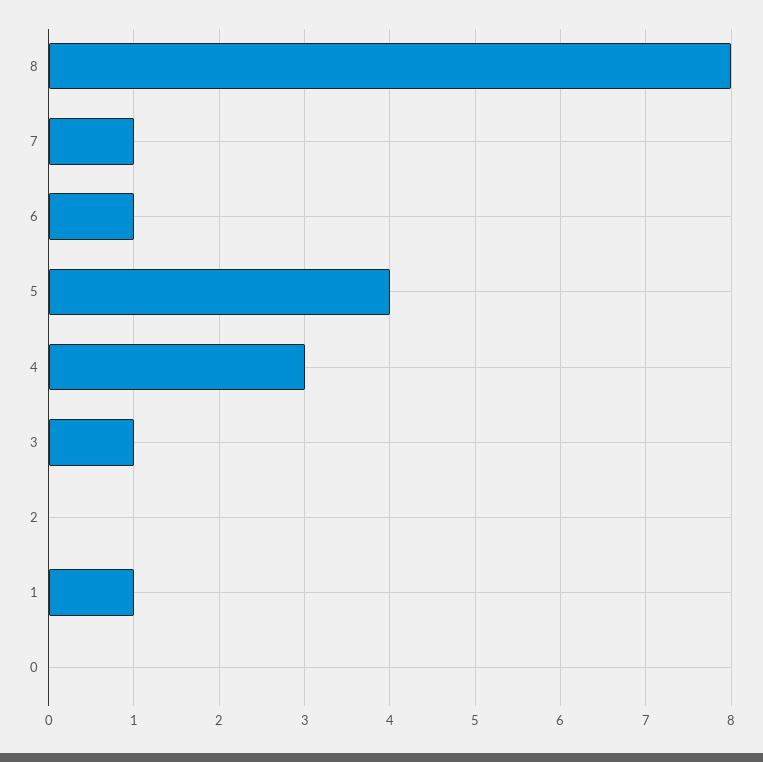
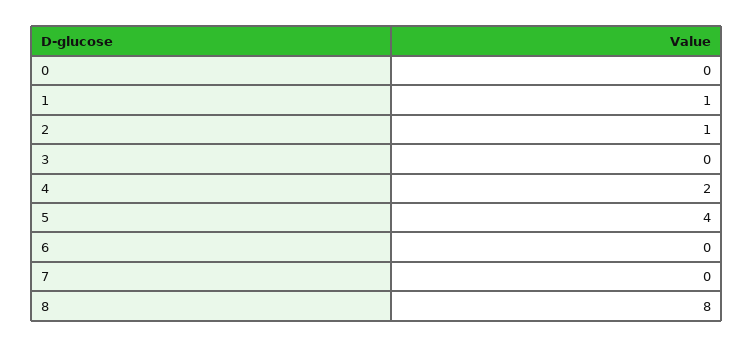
7: 1 -> 0
6: 1 -> 0
4: 3 -> 2
3: 1 -> 0
2: 0 -> 1

